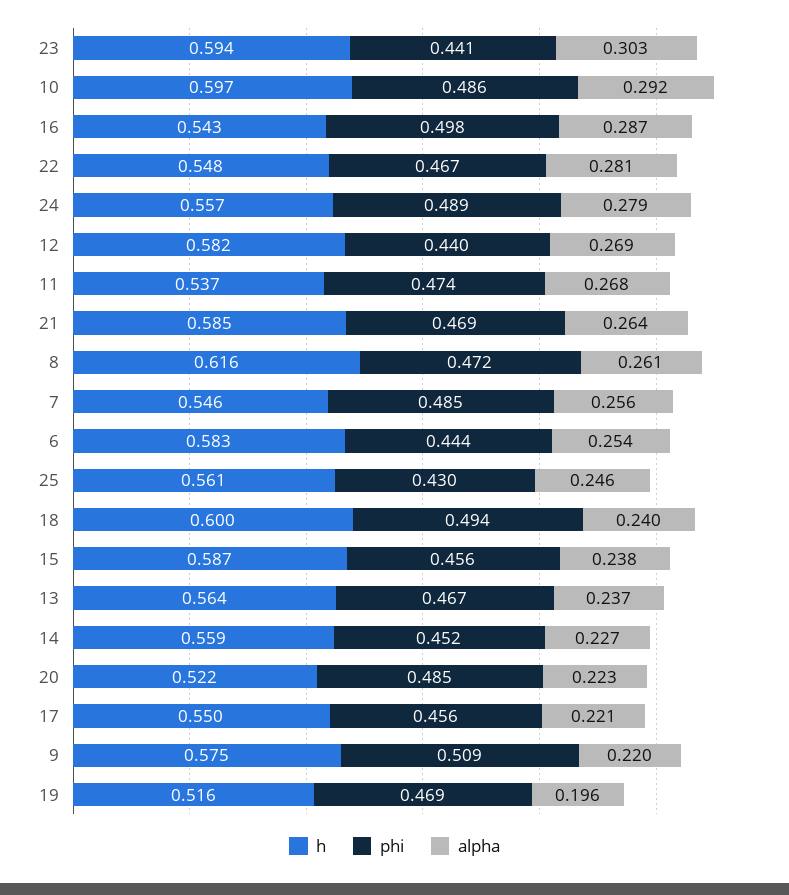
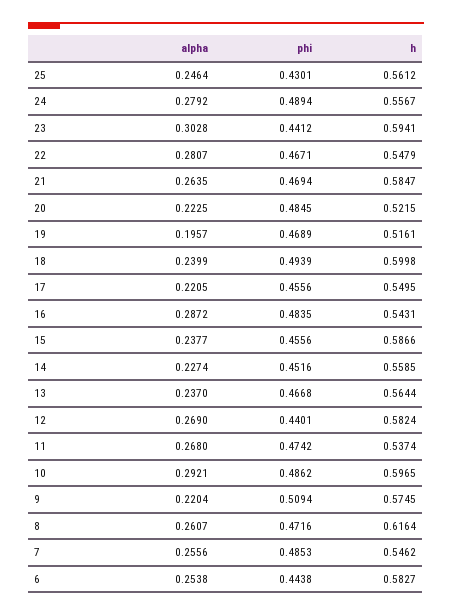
phi, 16: 0.498 -> 0.4835

